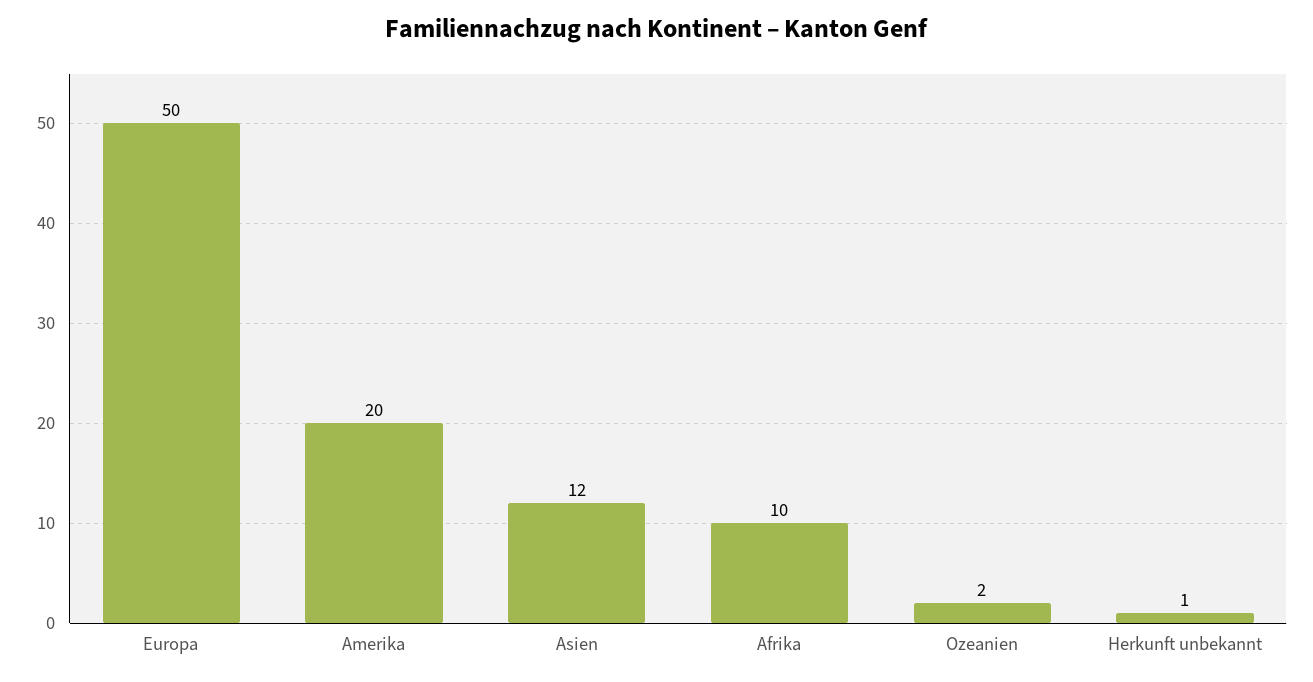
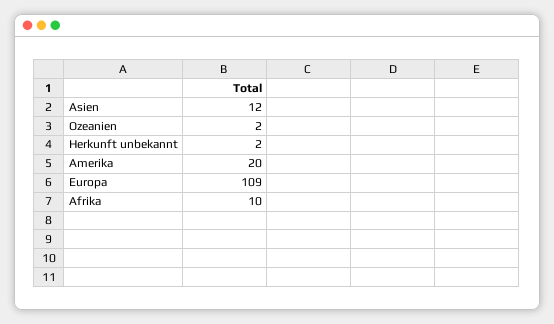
Europa: 50 -> 109
Herkunft unbekannt: 1 -> 2

